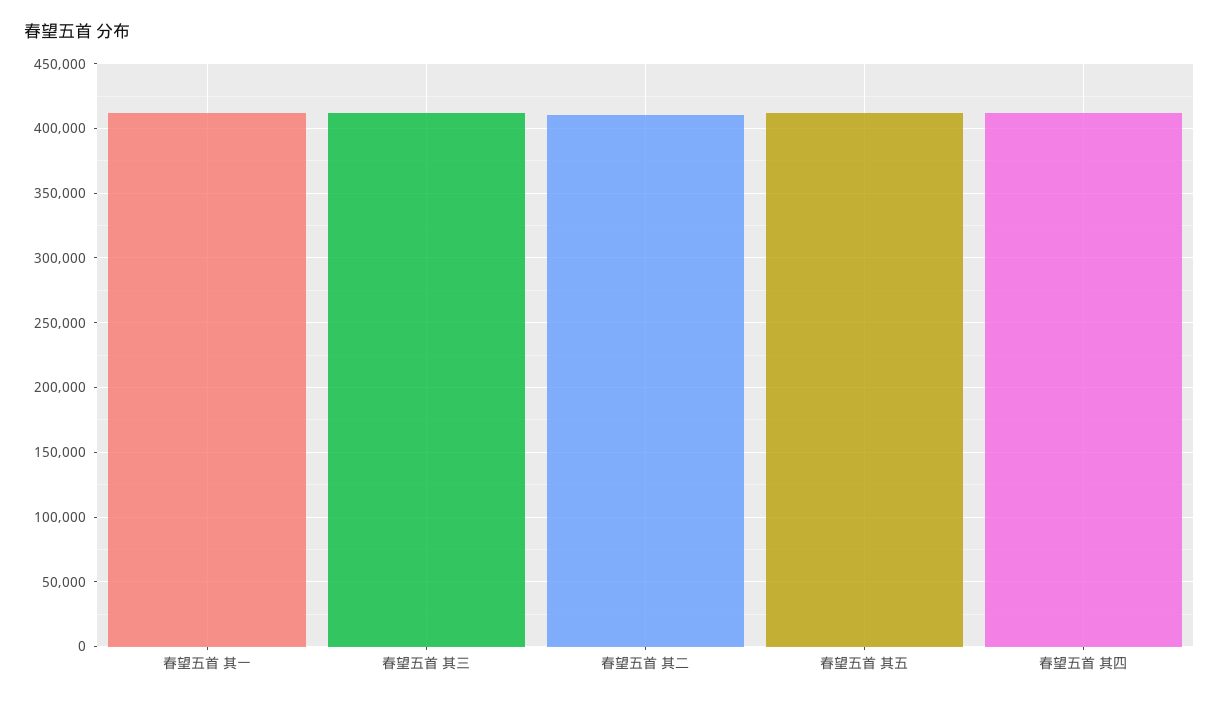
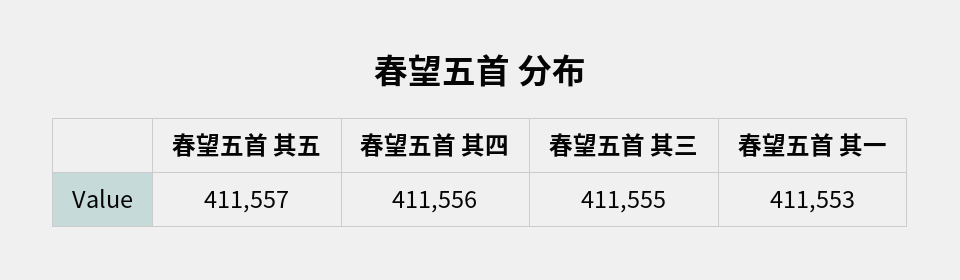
春望五首 其二: 410000 -> none

